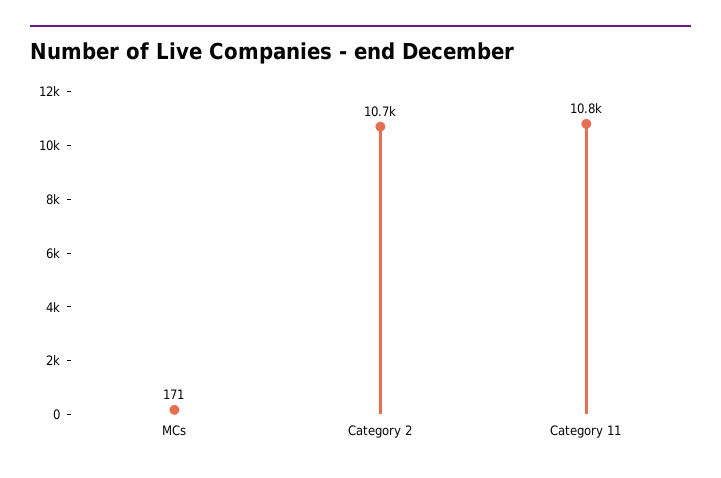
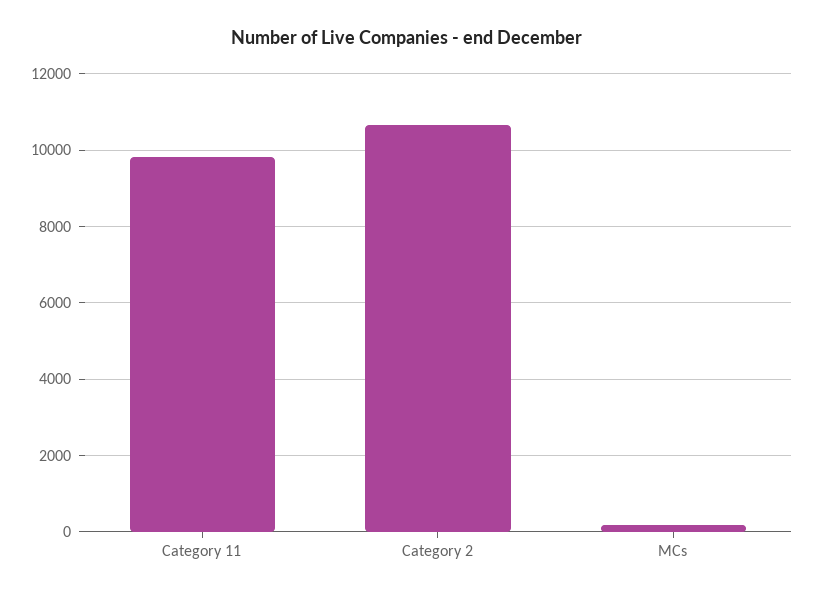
Category 11: 10800 -> 9800

